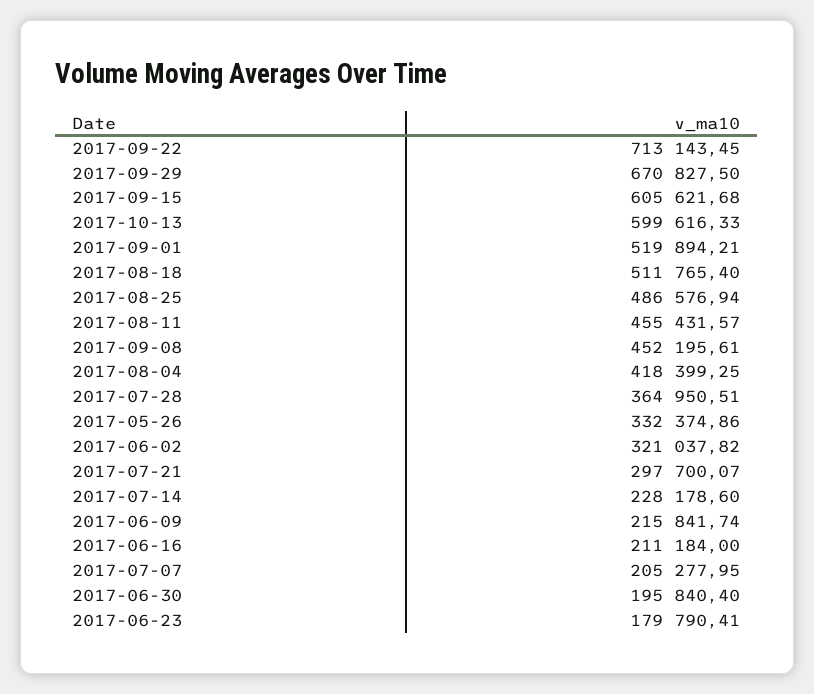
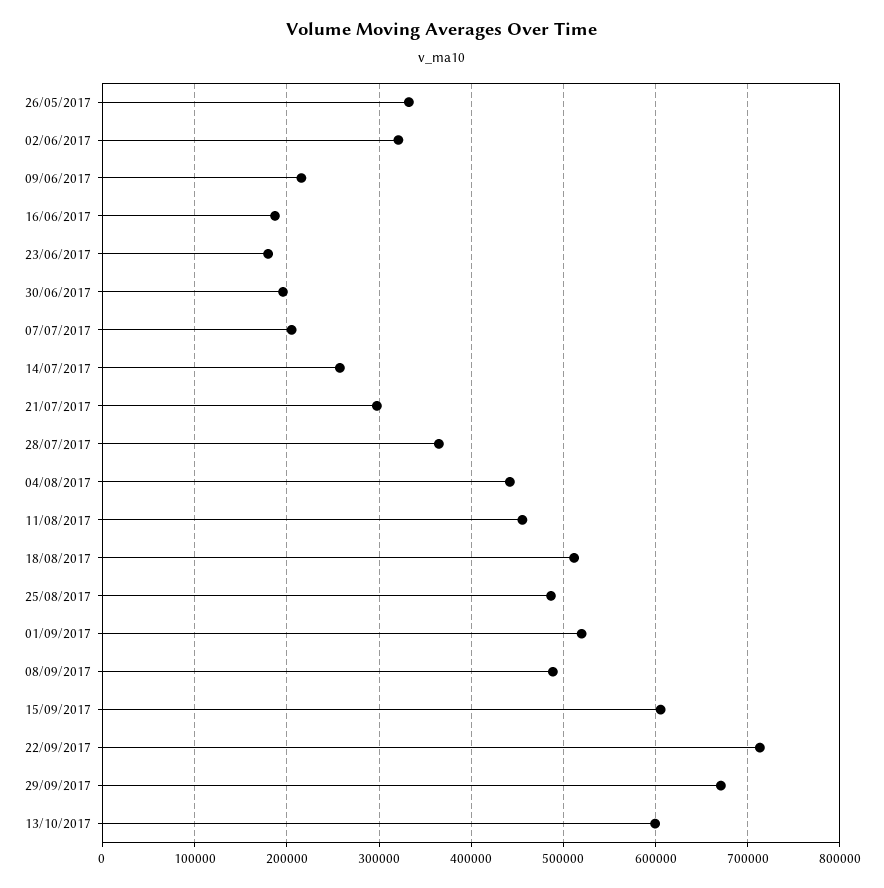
2017-09-08: 452195.61 -> 490000
2017-08-04: 418399.25 -> 440000
2017-07-14: 228178.6 -> 260000
2017-06-16: 211184 -> 190000

